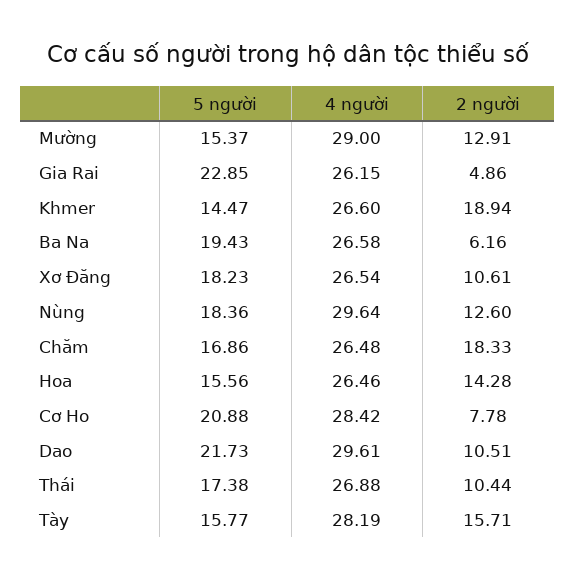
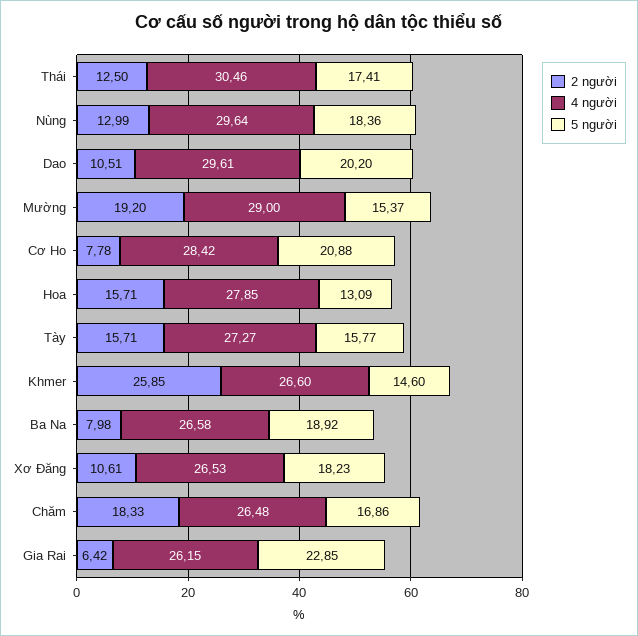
2 người, Mường: 12.91 -> 19.2
2 người, Gia Rai: 4.86 -> 6.42
5 người, Khmer: 14.47 -> 14.6
2 người, Khmer: 18.94 -> 25.85
5 người, Ba Na: 19.43 -> 18.92
2 người, Ba Na: 6.16 -> 7.98
4 người, Xơ Đăng: 26.54 -> 26.53
2 người, Nùng: 12.6 -> 12.99
5 người, Hoa: 15.56 -> 13.09
4 người, Hoa: 26.46 -> 27.85
2 người, Hoa: 14.28 -> 15.71
5 người, Dao: 21.73 -> 20.2
5 người, Thái: 17.38 -> 17.41
4 người, Thái: 26.88 -> 30.46
2 người, Thái: 10.44 -> 12.5
4 người, Tày: 28.19 -> 27.27

